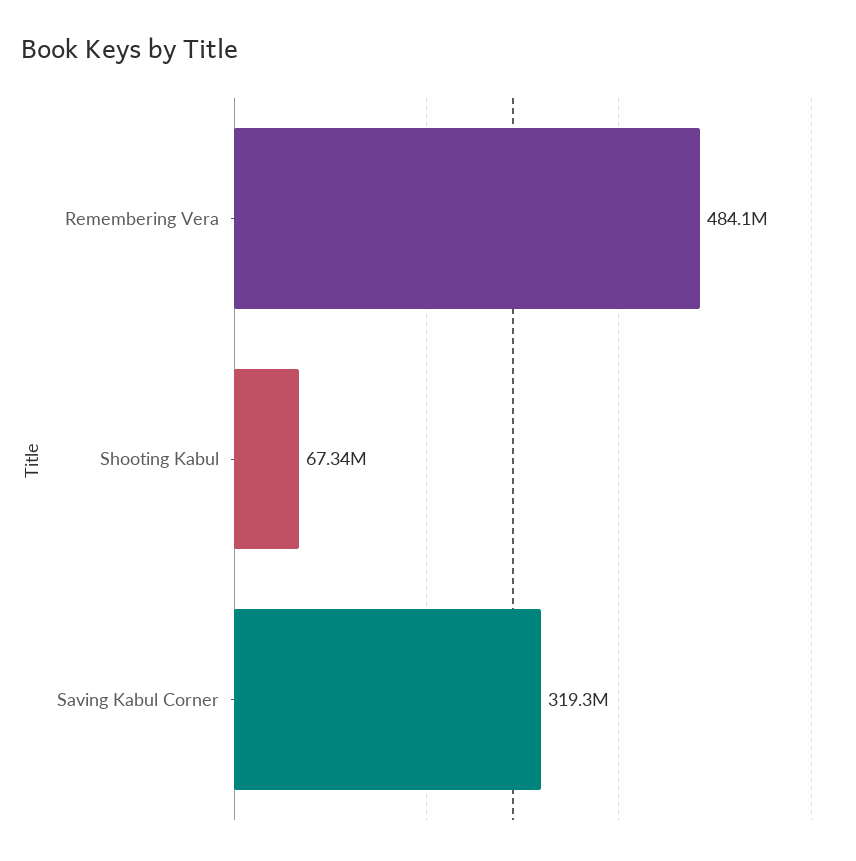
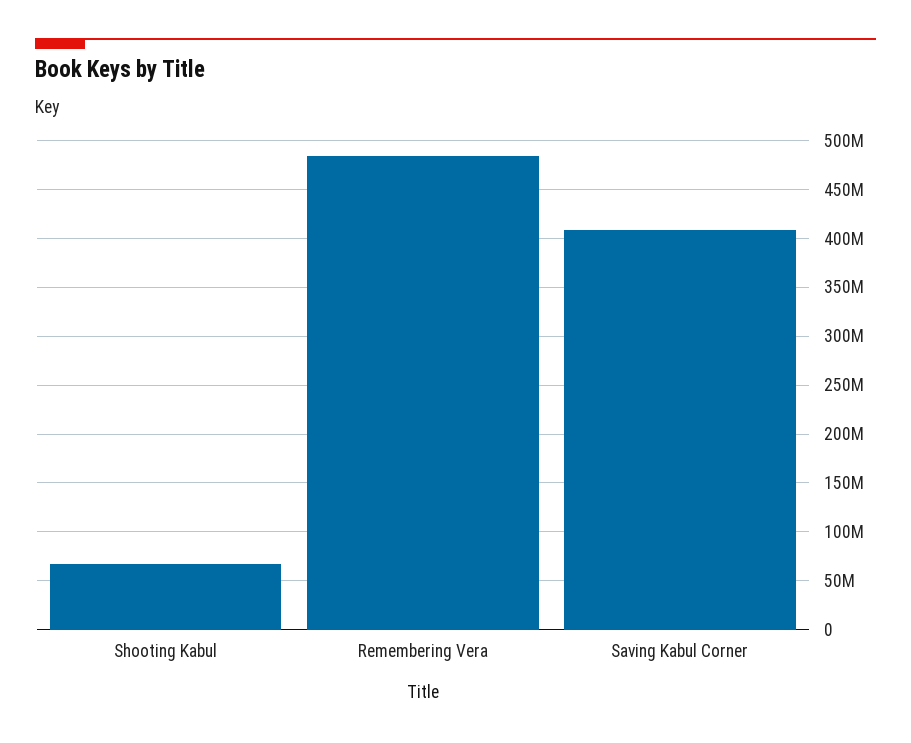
Saving Kabul Corner: 319300000 -> 410000000

